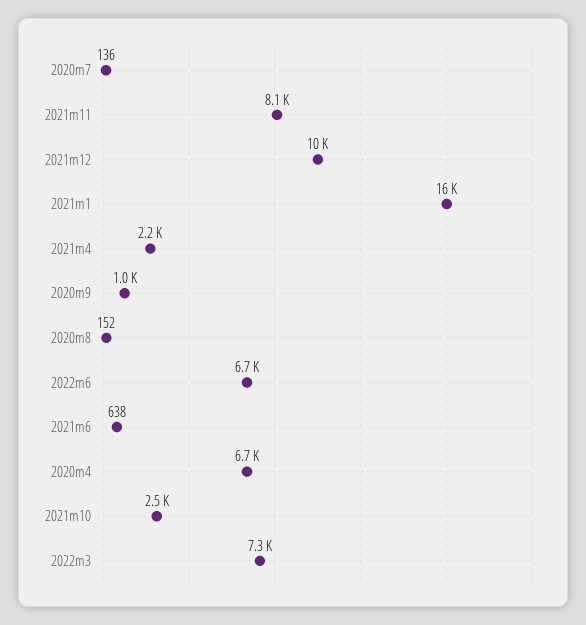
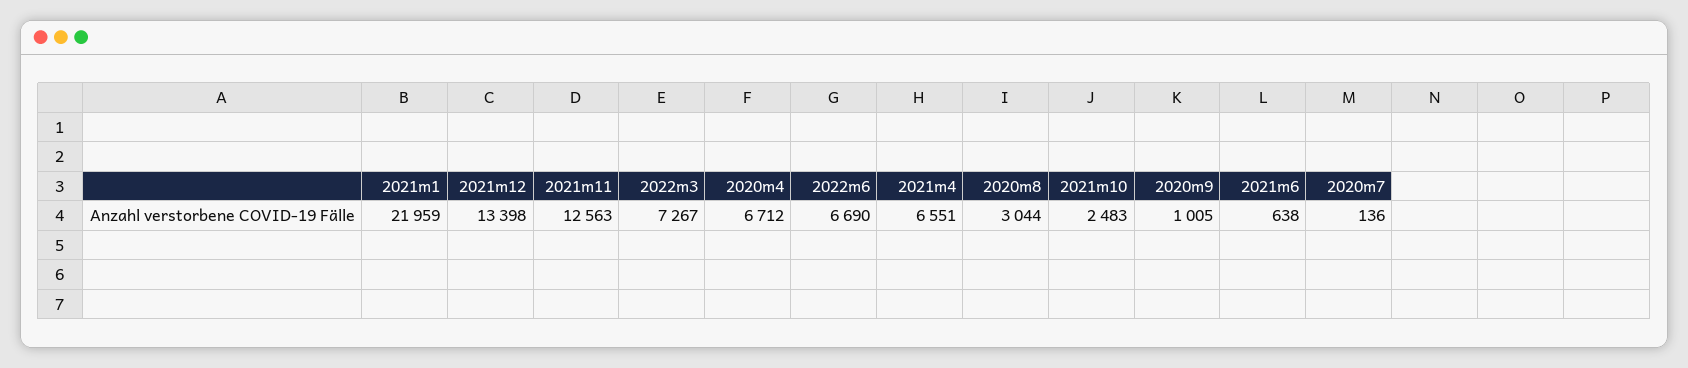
2021m11: 8100 -> 12563
2021m12: 10000 -> 13398
2021m1: 16000 -> 21959
2021m4: 2200 -> 6551
2020m8: 152 -> 3044

